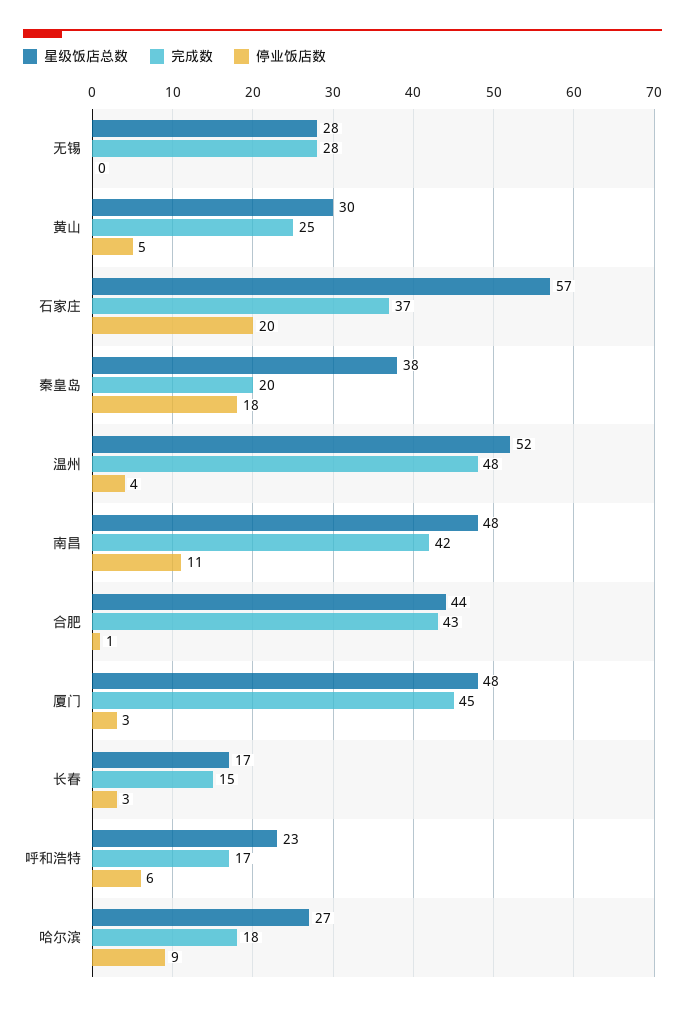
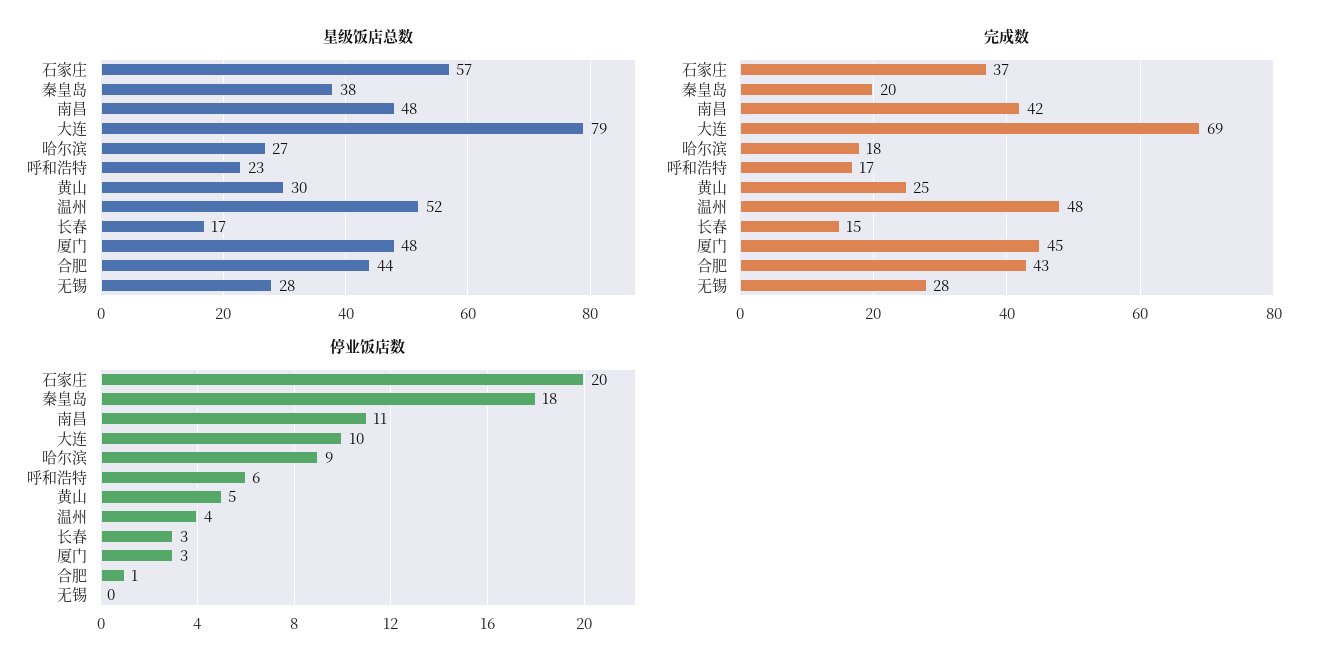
星级饭店总数, 大连: none -> 79
完成数, 大连: none -> 69
停业饭店数, 大连: none -> 10

